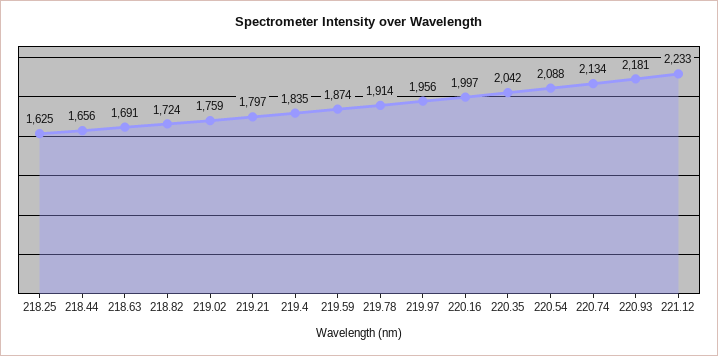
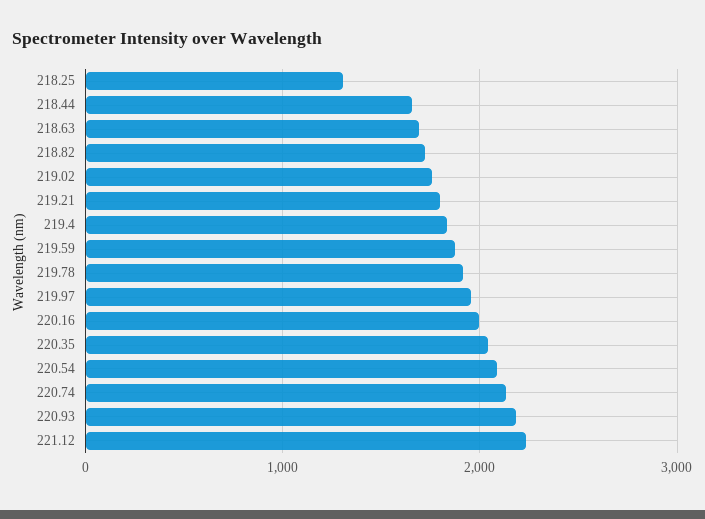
218.25: 1625 -> 1300

